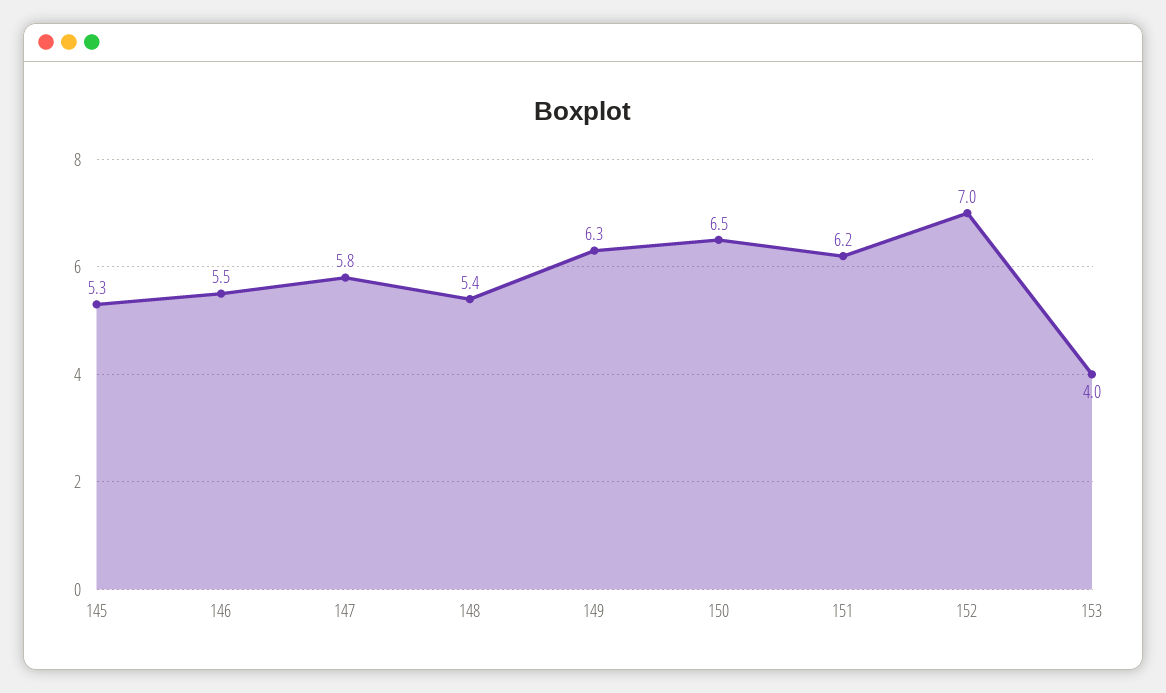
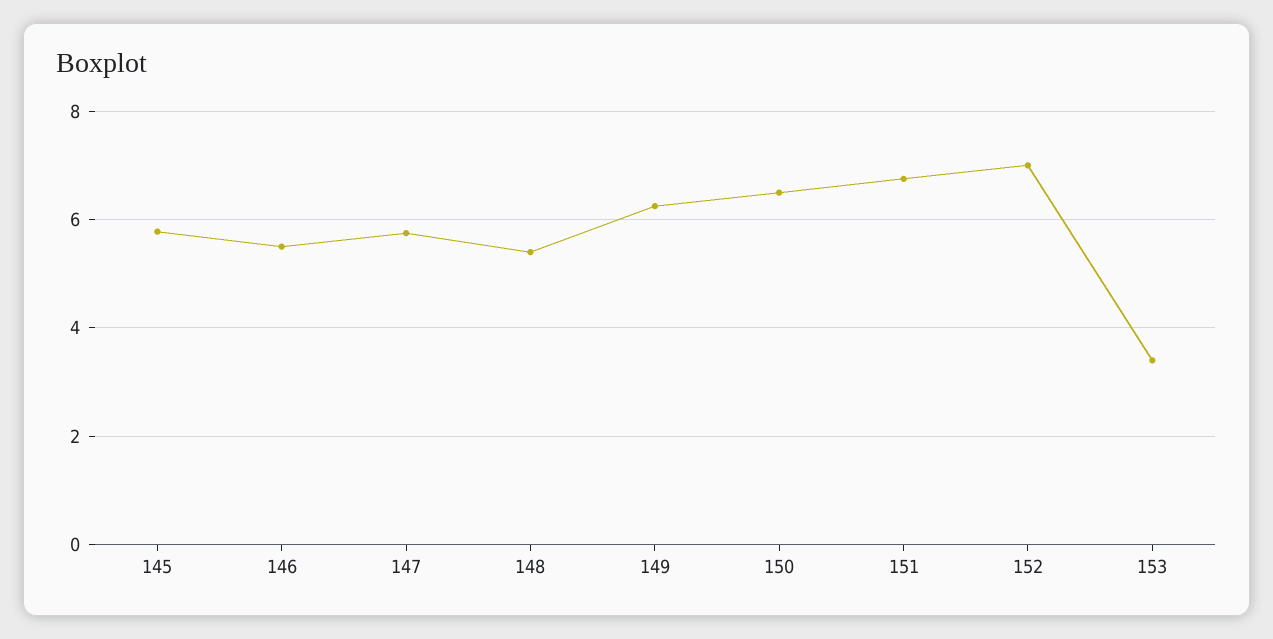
145: 5.3 -> 5.8
151: 6.2 -> 6.8
153: 4 -> 3.4

